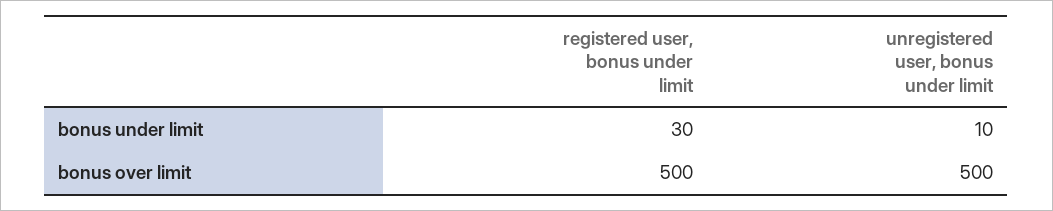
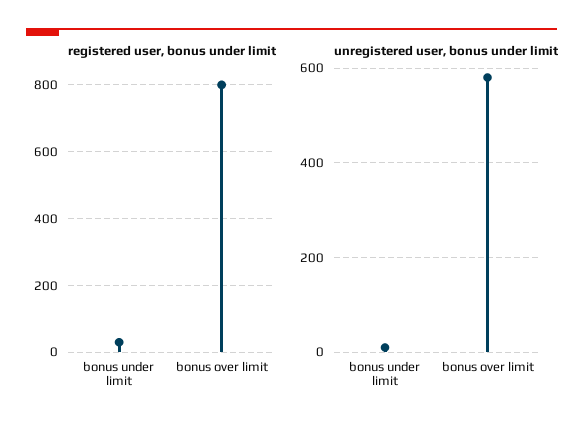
registered user, bonus under limit, bonus over limit: 500 -> 800
unregistered user, bonus under limit, bonus over limit: 500 -> 580

